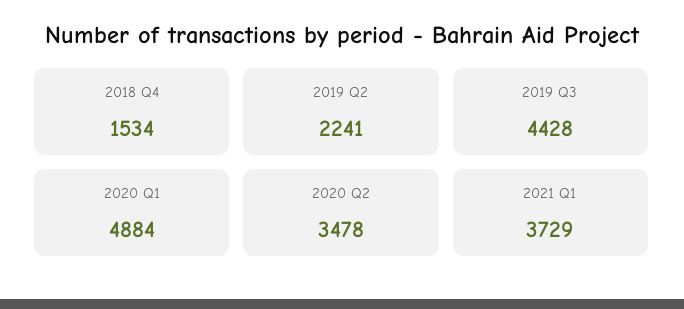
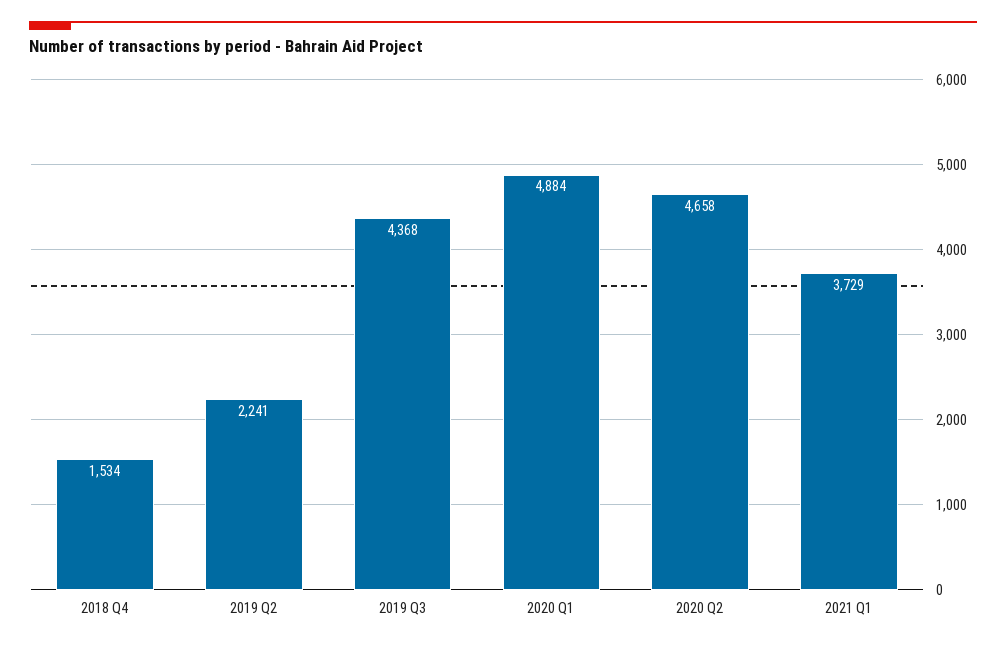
2019 Q3: 4428 -> 4368
2020 Q2: 3478 -> 4658

